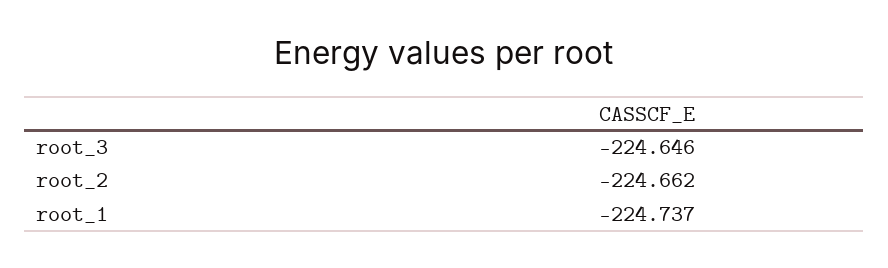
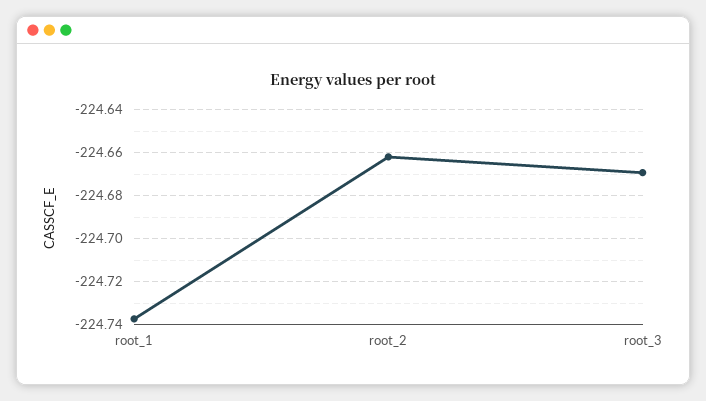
root_3: -224.646 -> -224.67

